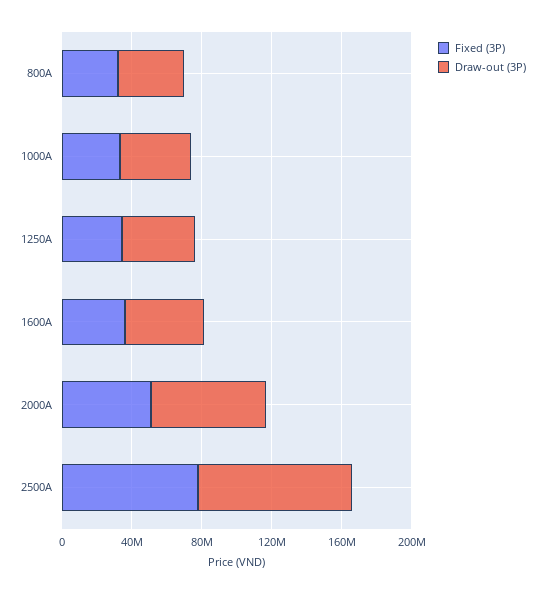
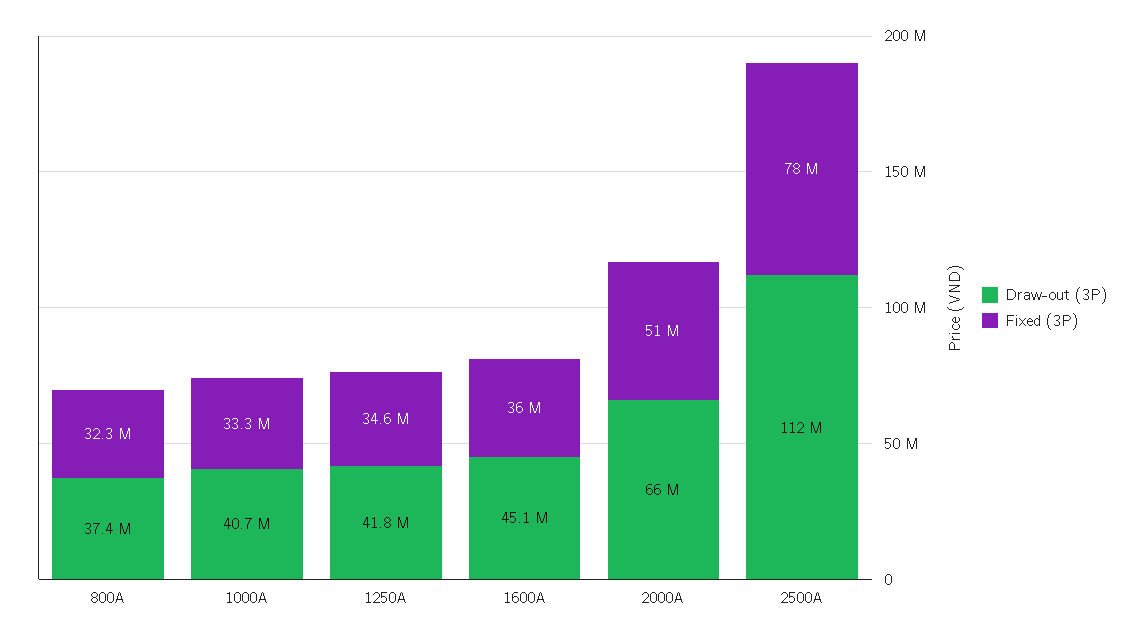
Draw-out (3P), 2500A: 90000000 -> 112000000

